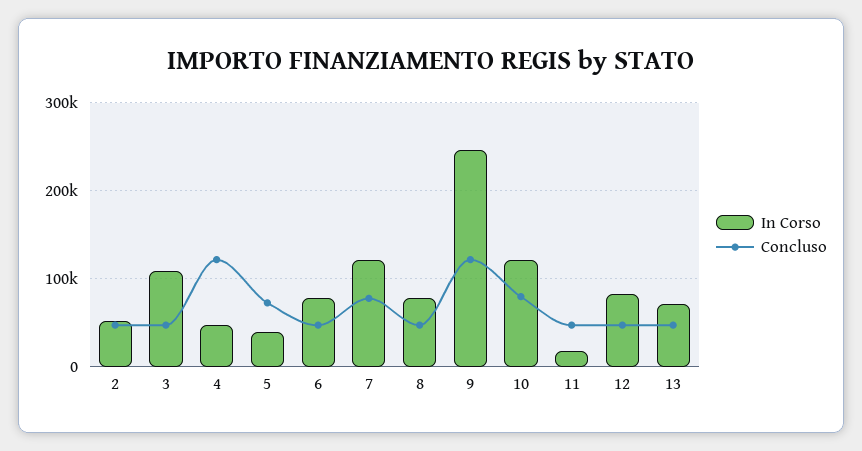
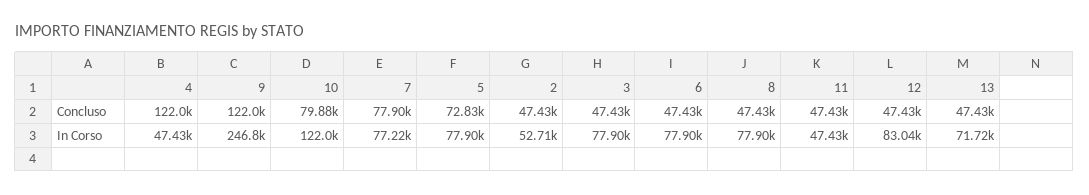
In Corso, 3: 110000 -> 77900
In Corso, 5: 40000 -> 77900
In Corso, 7: 120000 -> 77220
In Corso, 11: 20000 -> 47430

